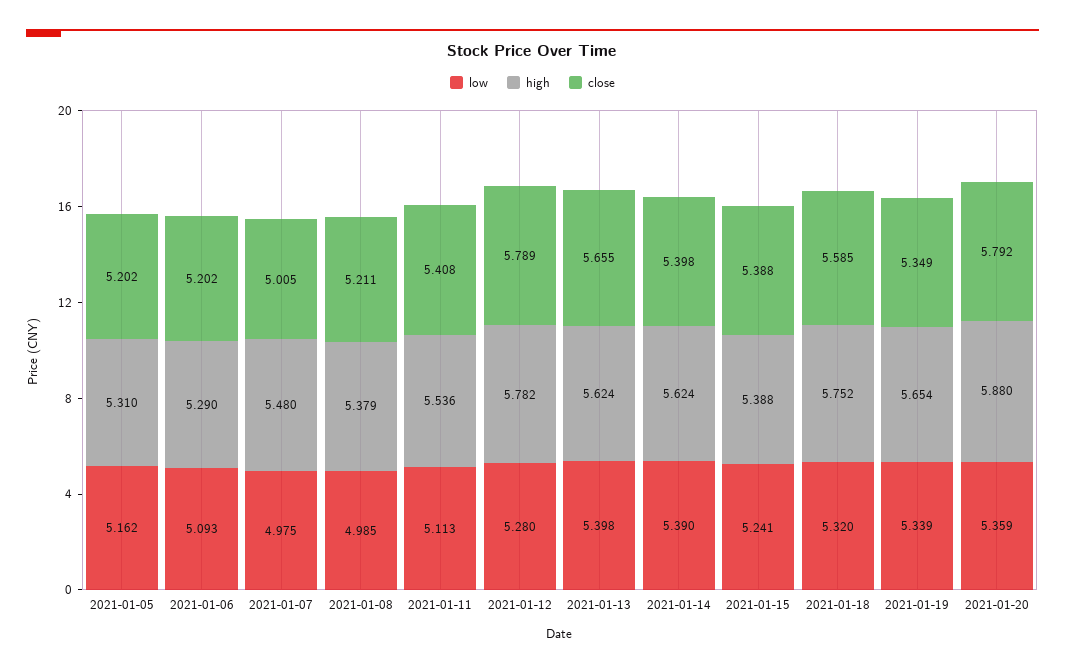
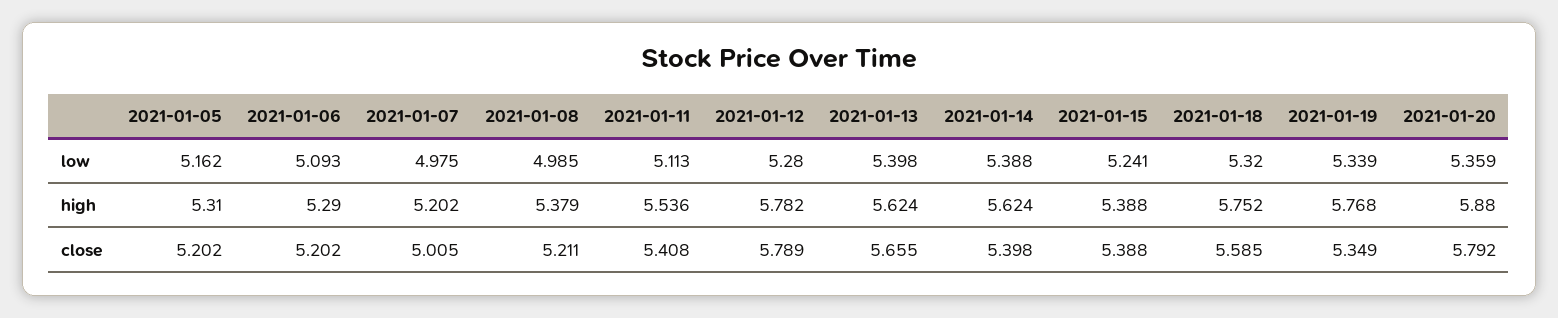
high, 2021-01-07: 5.48 -> 5.202
low, 2021-01-14: 5.39 -> 5.388
high, 2021-01-19: 5.654 -> 5.768

